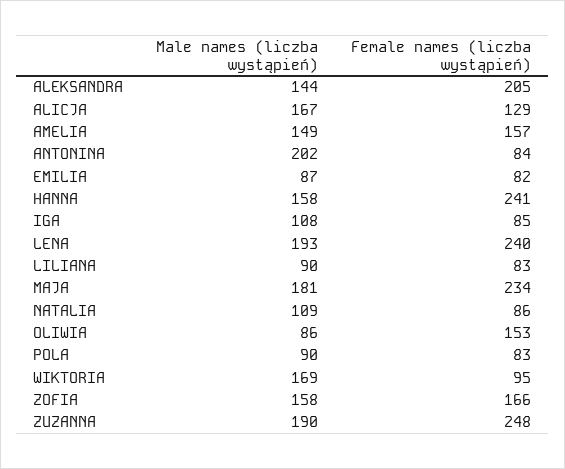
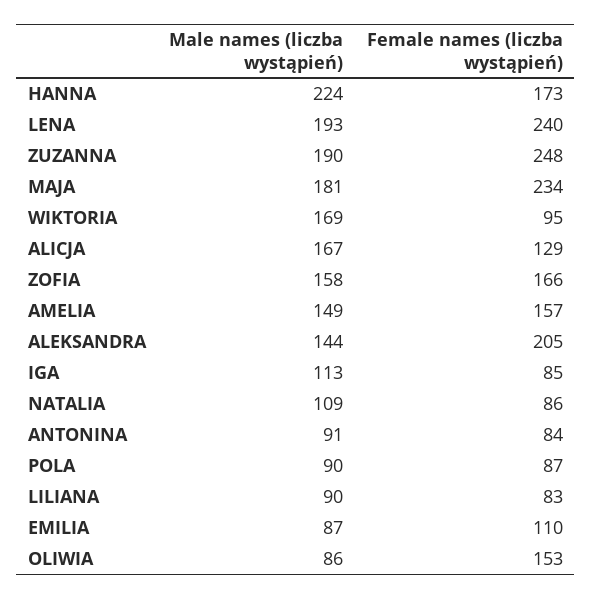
Male names (liczba wystąpień), ANTONINA: 202 -> 91
Female names (liczba wystąpień), EMILIA: 82 -> 110
Male names (liczba wystąpień), HANNA: 158 -> 224
Female names (liczba wystąpień), HANNA: 241 -> 173
Male names (liczba wystąpień), IGA: 108 -> 113
Female names (liczba wystąpień), POLA: 83 -> 87

